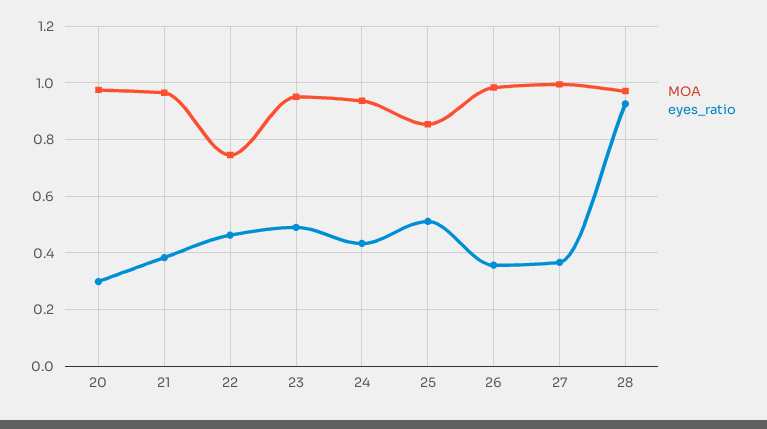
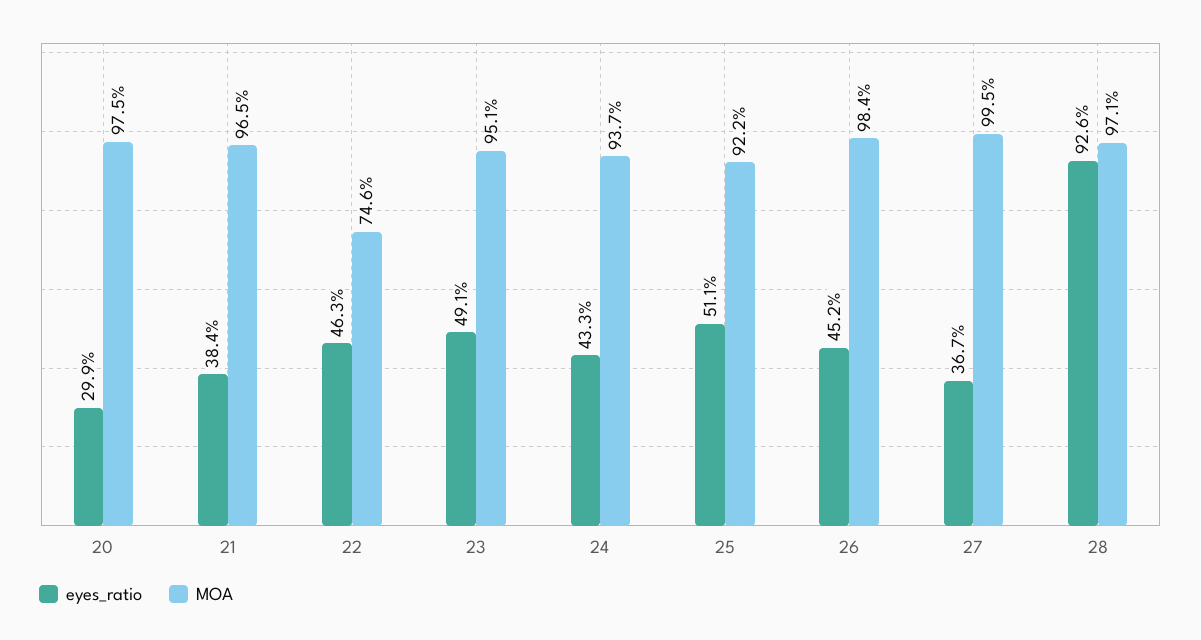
MOA, 25: 0.85 -> 0.922
eyes_ratio, 26: 0.35 -> 0.452

